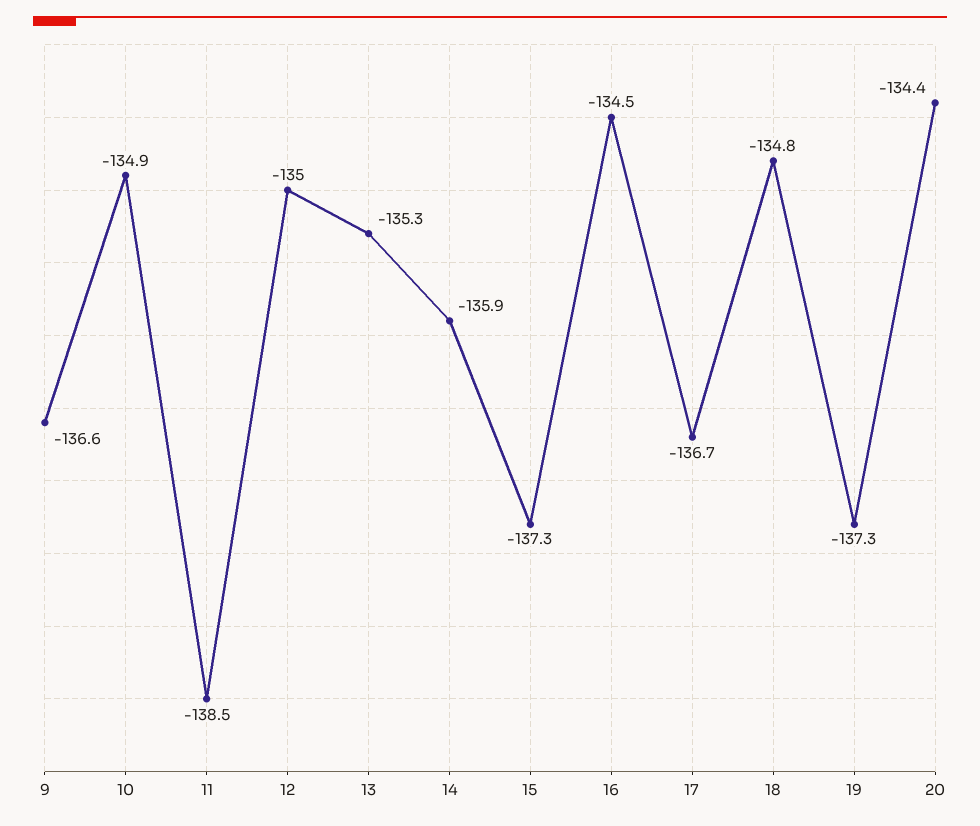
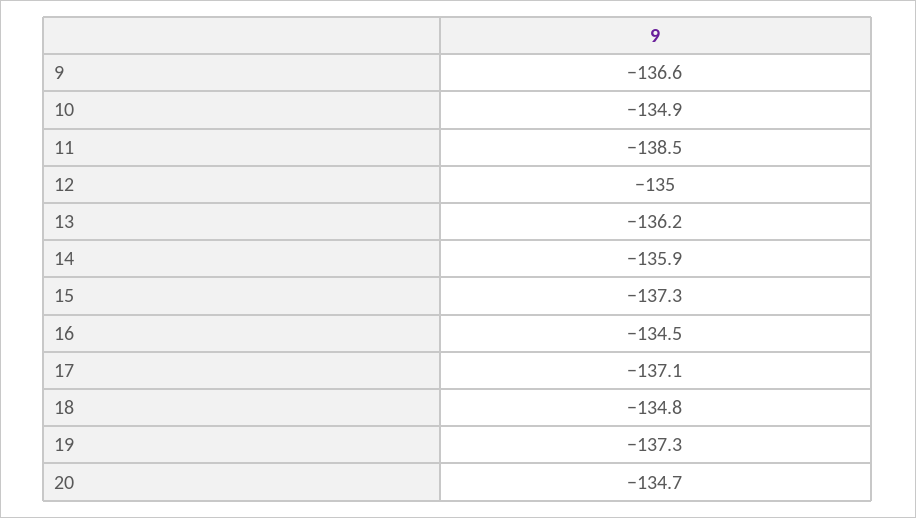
13: -135.3 -> -136.2
17: -136.7 -> -137.1
20: -134.4 -> -134.7

